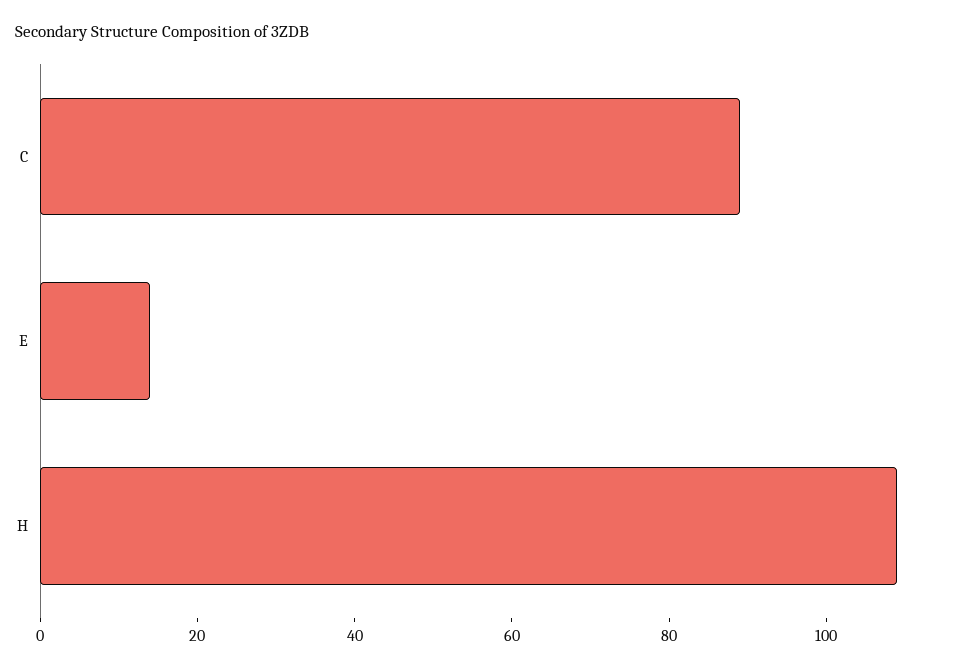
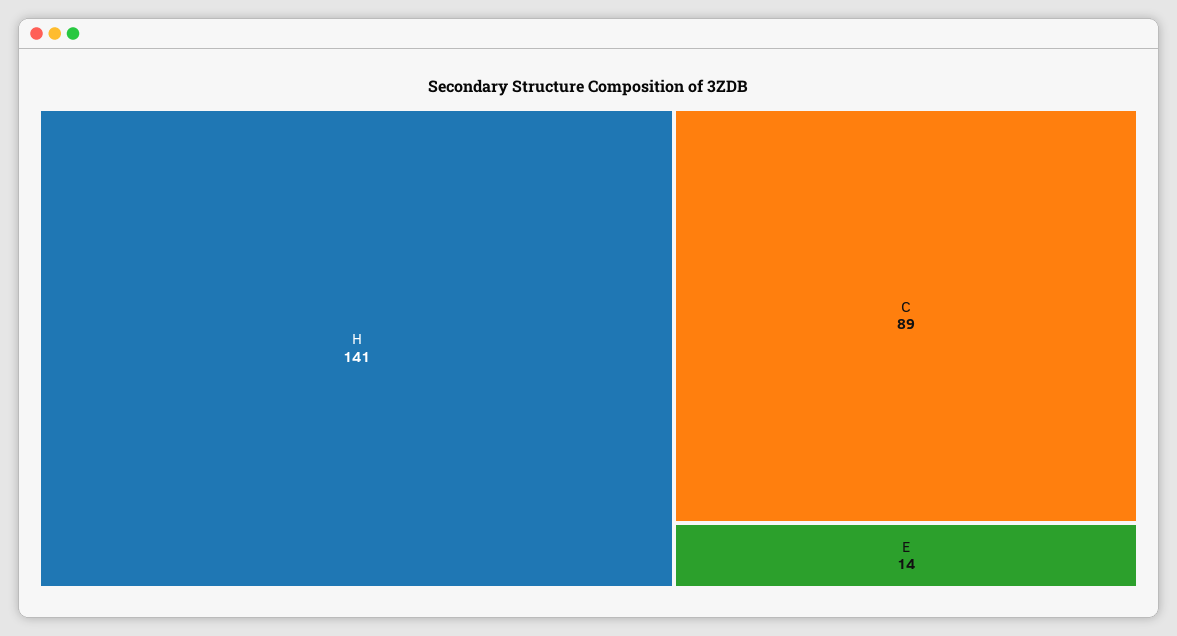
H: 110 -> 141

